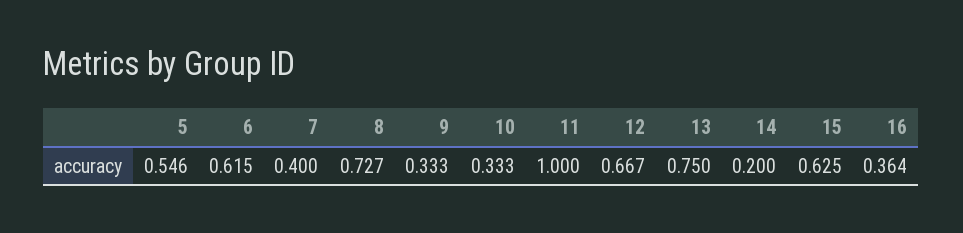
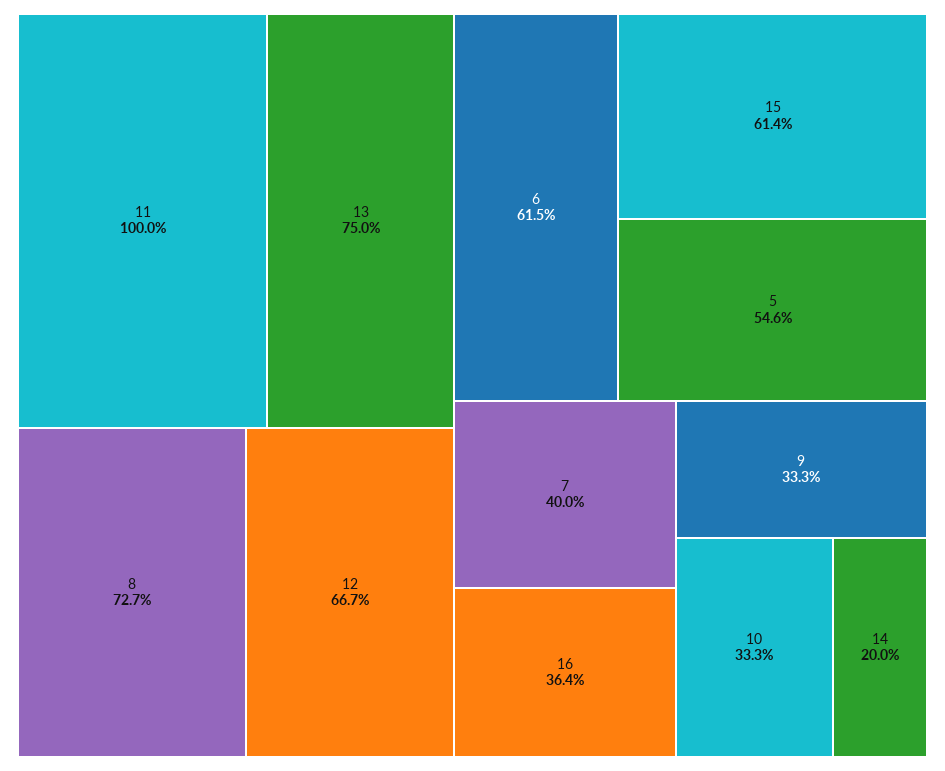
15: 0.625 -> 0.614

